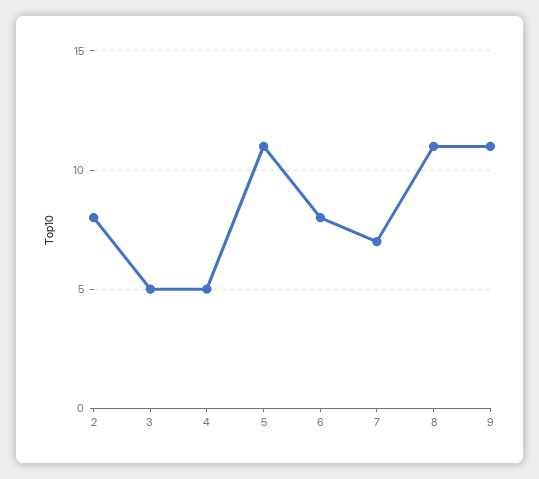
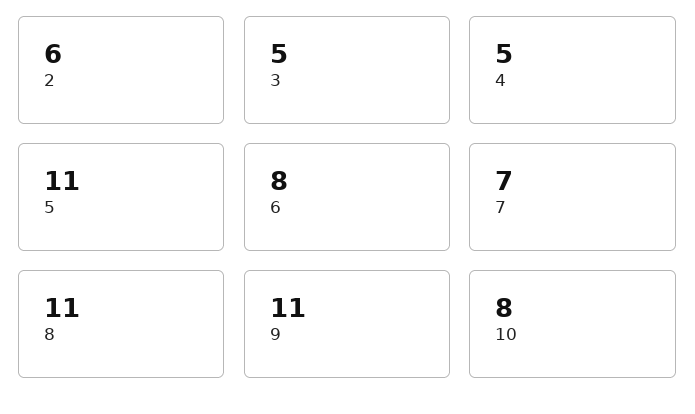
2: 8 -> 6
10: none -> 8

